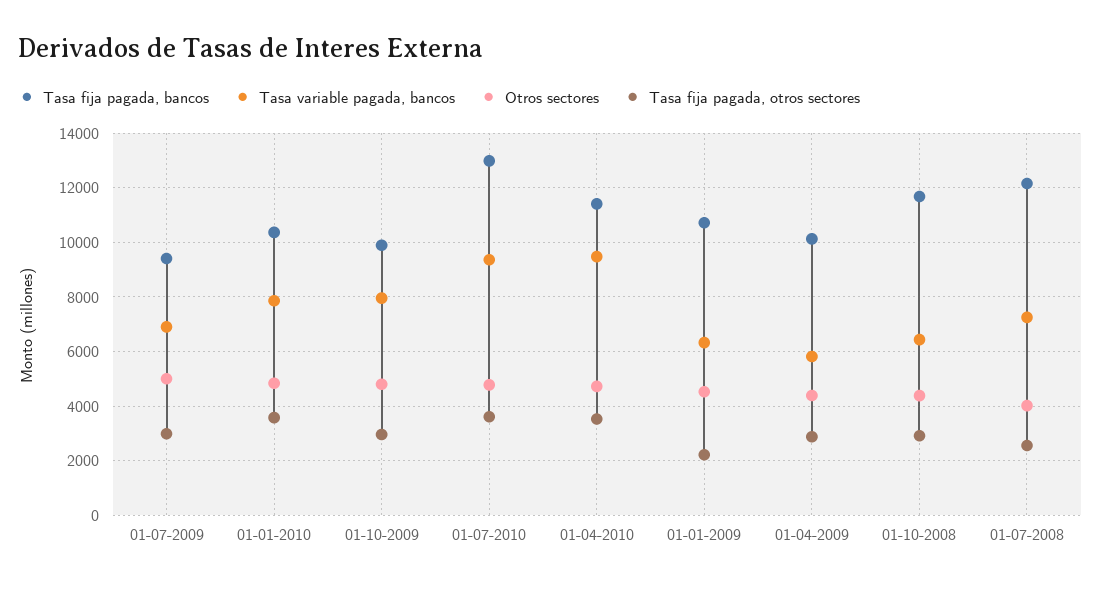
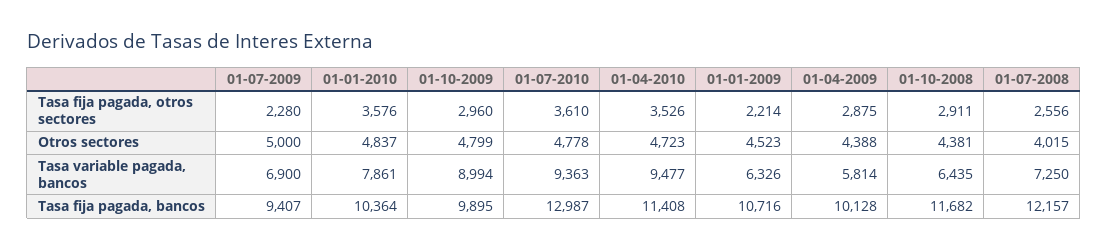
Tasa fija pagada, otros sectores, 01-07-2009: 3000 -> 2280
Tasa variable pagada, bancos, 01-10-2009: 8000 -> 8994

